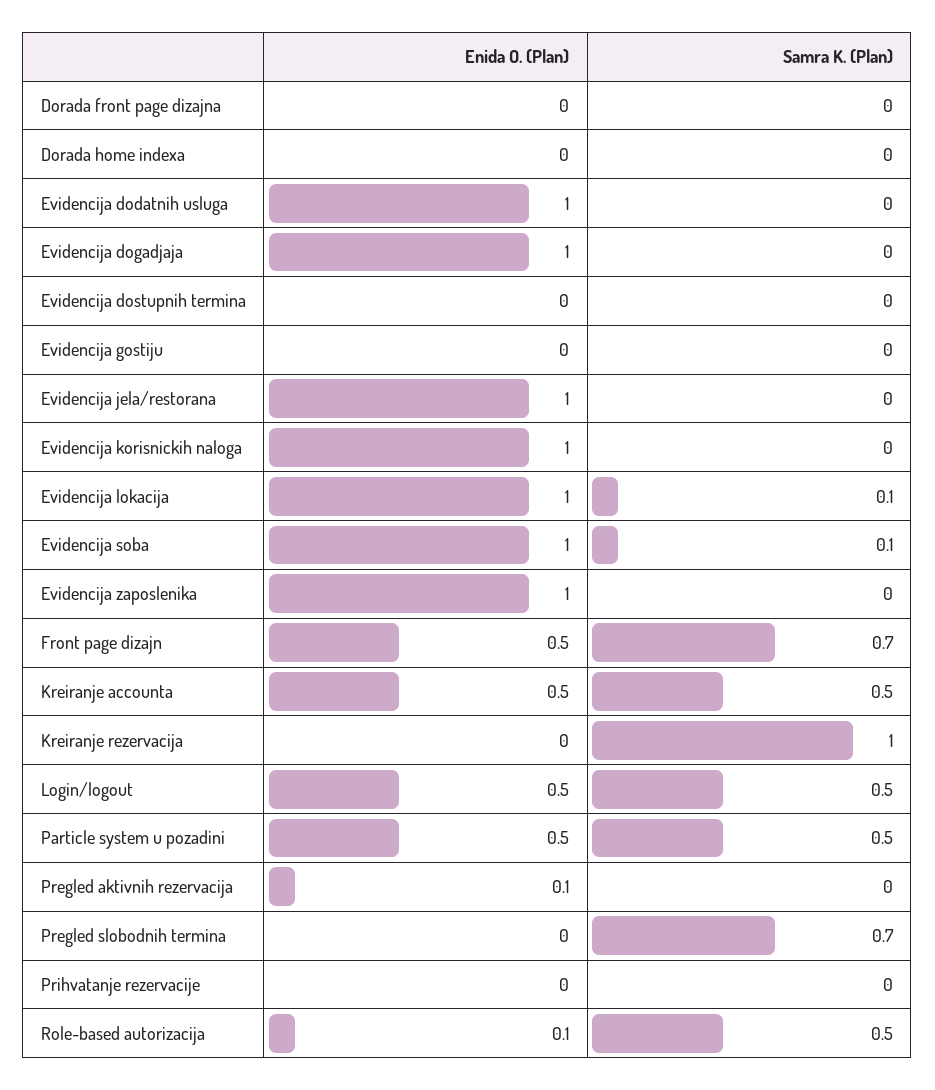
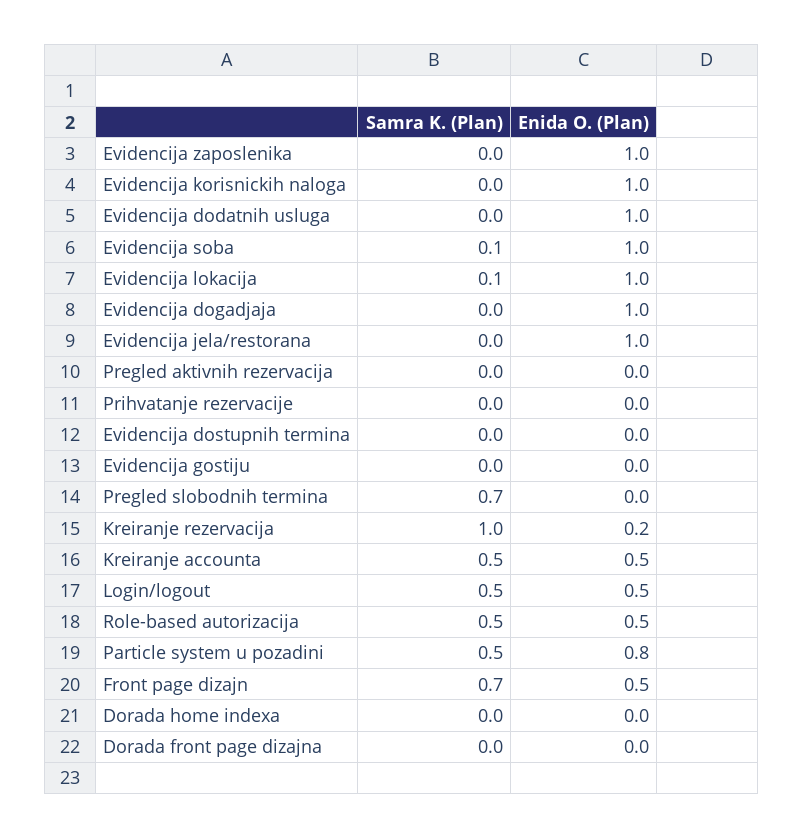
Enida O. (Plan), Kreiranje rezervacija: 0 -> 0.2
Enida O. (Plan), Particle system u pozadini: 0.5 -> 0.8
Enida O. (Plan), Pregled aktivnih rezervacija: 0.1 -> 0
Enida O. (Plan), Role-based autorizacija: 0.1 -> 0.5

